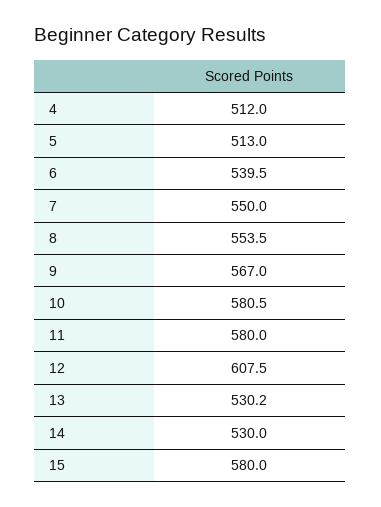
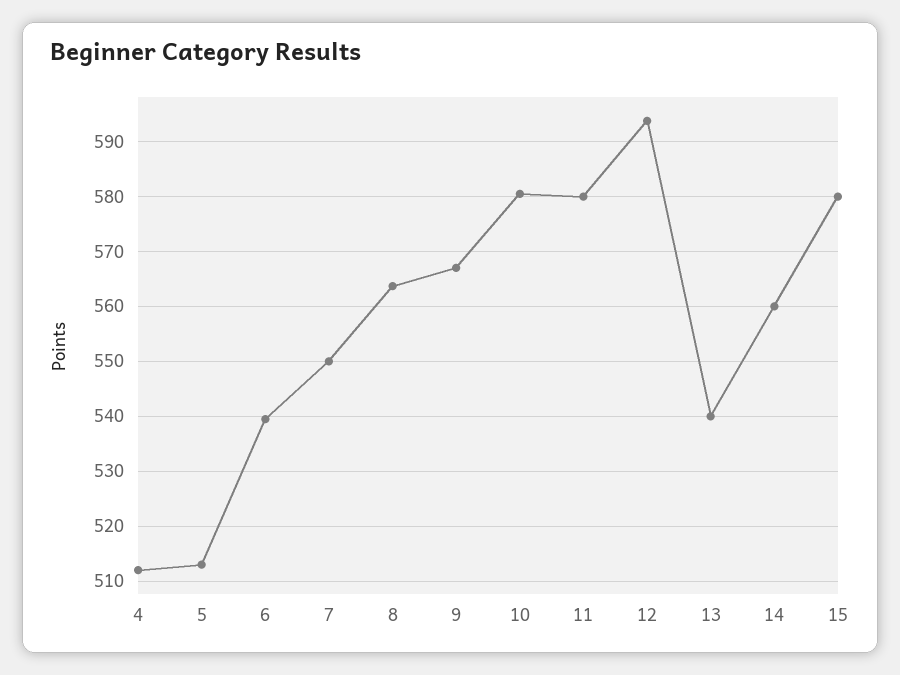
8: 553.5 -> 564
12: 607.5 -> 594
13: 530.2 -> 540
14: 530 -> 560

